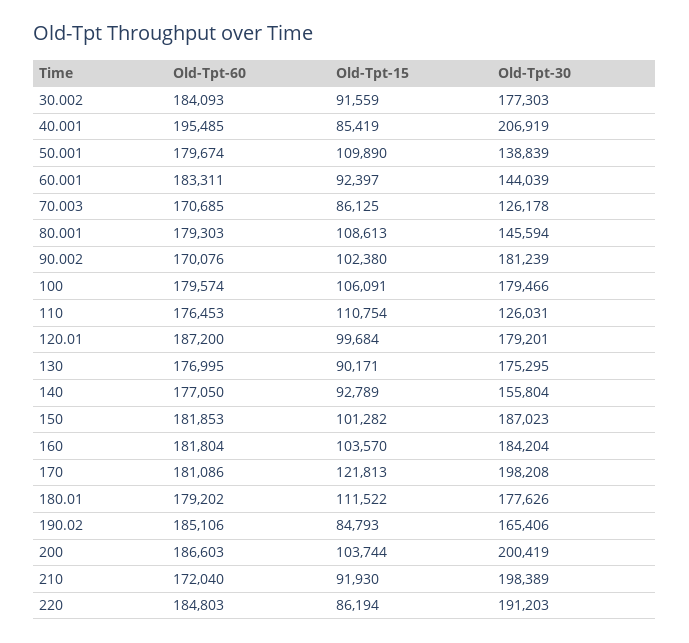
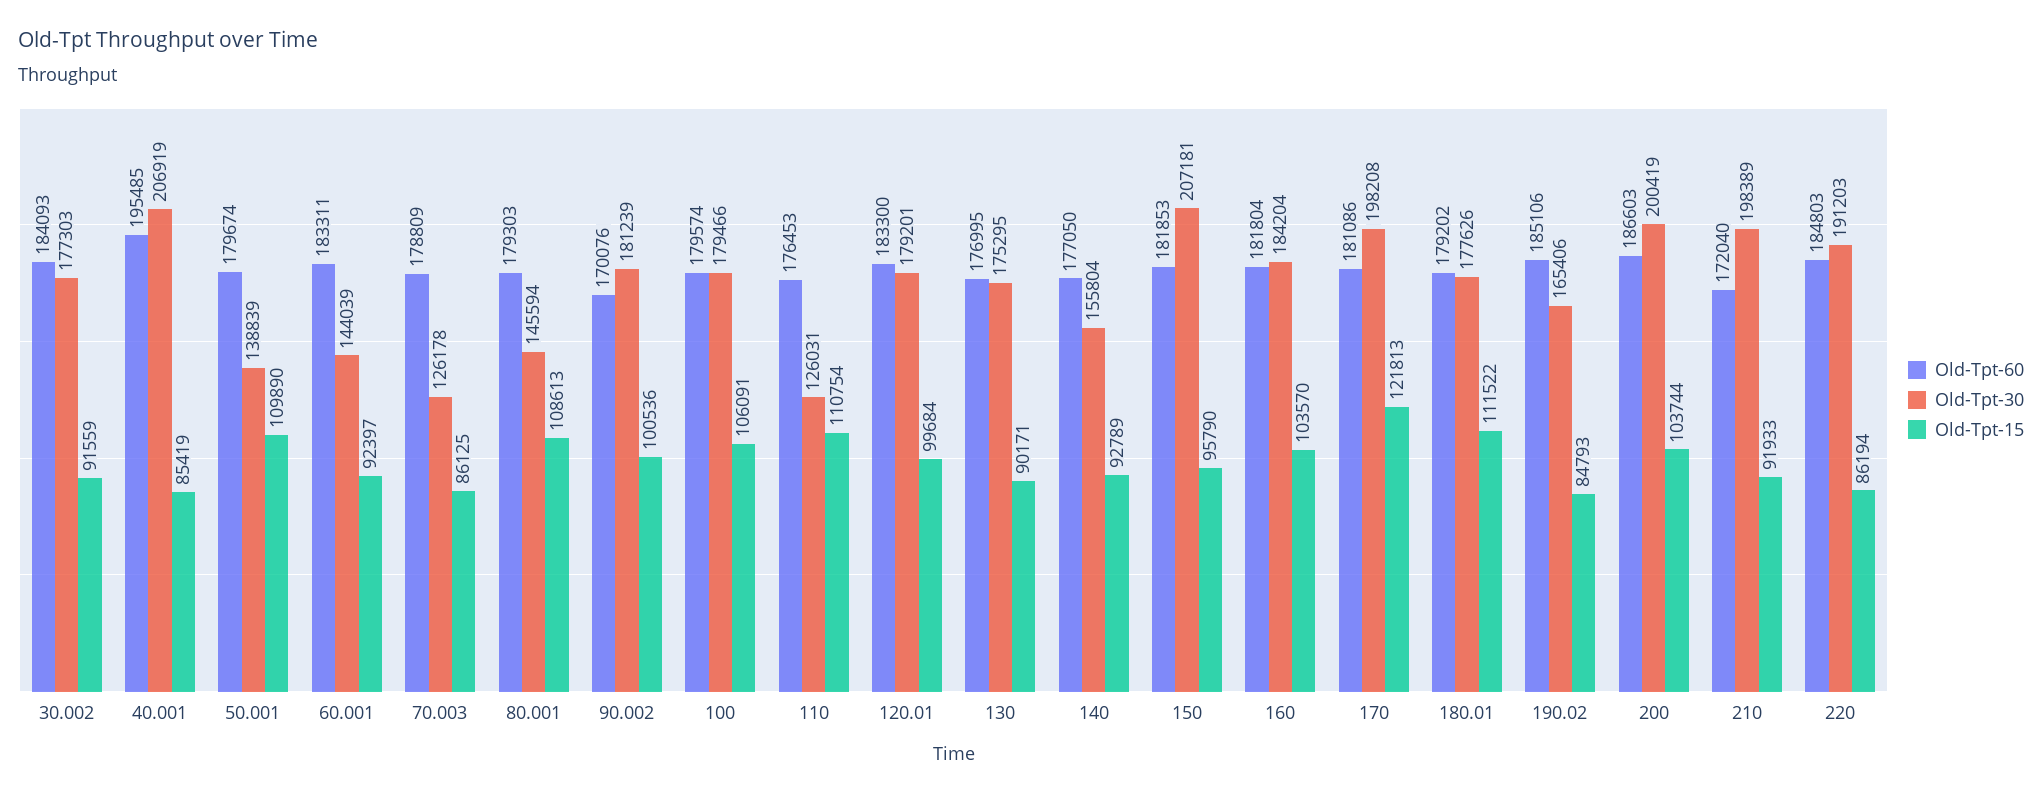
Old-Tpt-60, 70.003: 170685 -> 178809
Old-Tpt-15, 90.002: 102380 -> 100536
Old-Tpt-60, 120.01: 187200 -> 183300
Old-Tpt-15, 150: 101282 -> 95790
Old-Tpt-30, 150: 187023 -> 207181
Old-Tpt-15, 210: 91930 -> 91933

